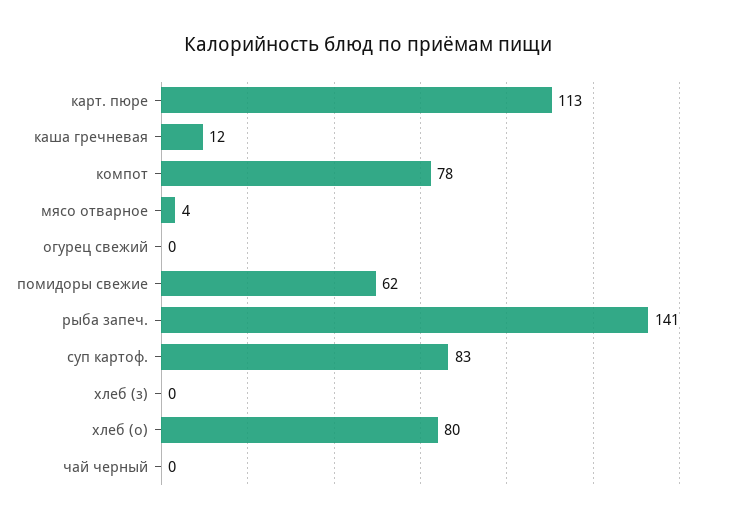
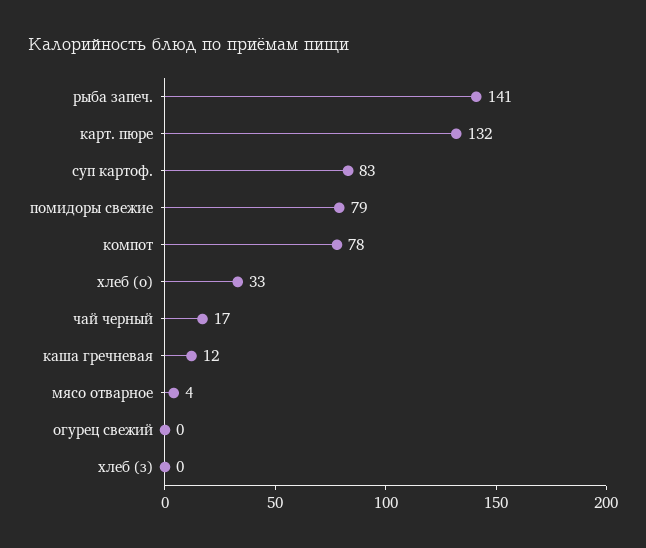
карт. пюре: 113 -> 132
помидоры свежие: 62 -> 79
хлеб (о): 80 -> 33
чай черный: 0 -> 17

